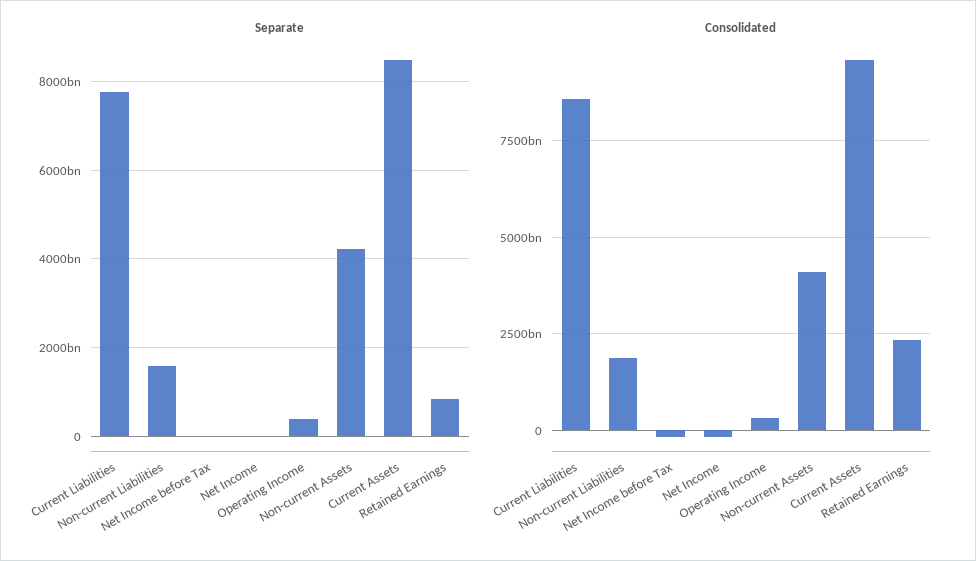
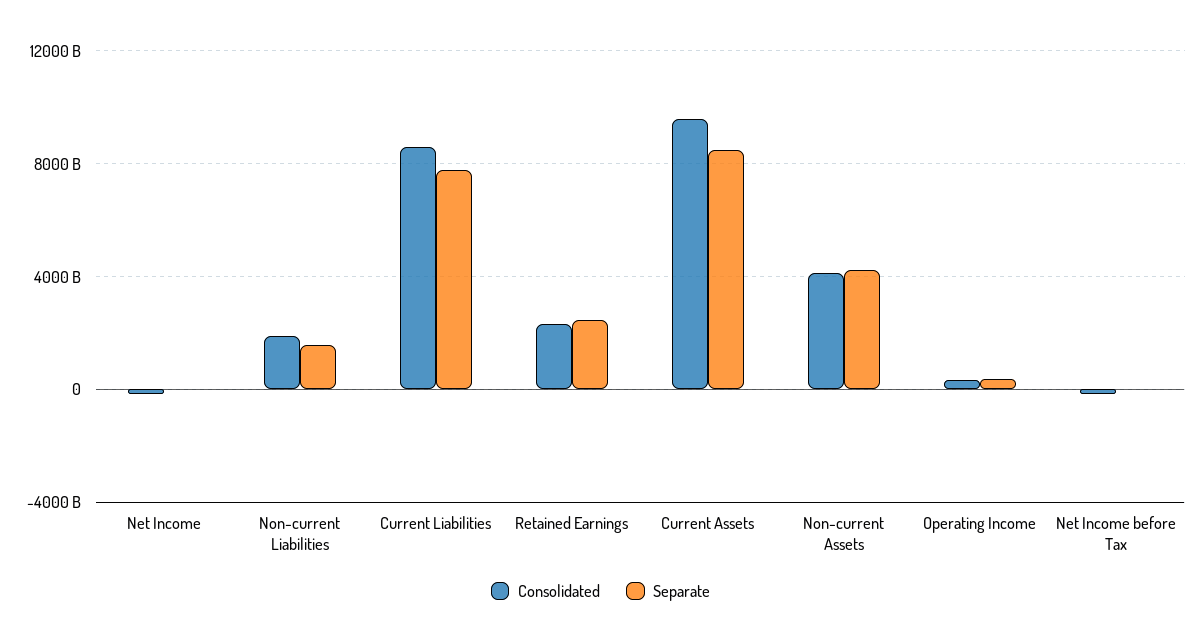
Separate, Retained Earnings: 800000000000 -> 2500000000000

